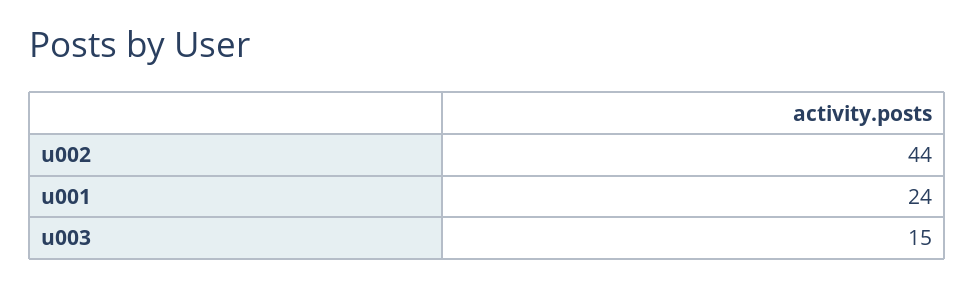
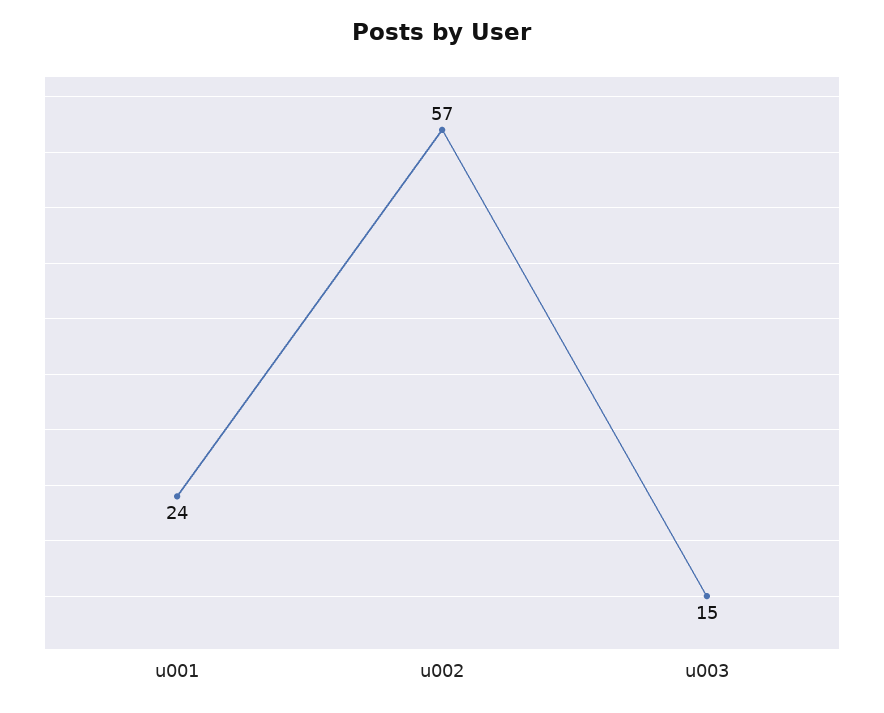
u002: 44 -> 57

